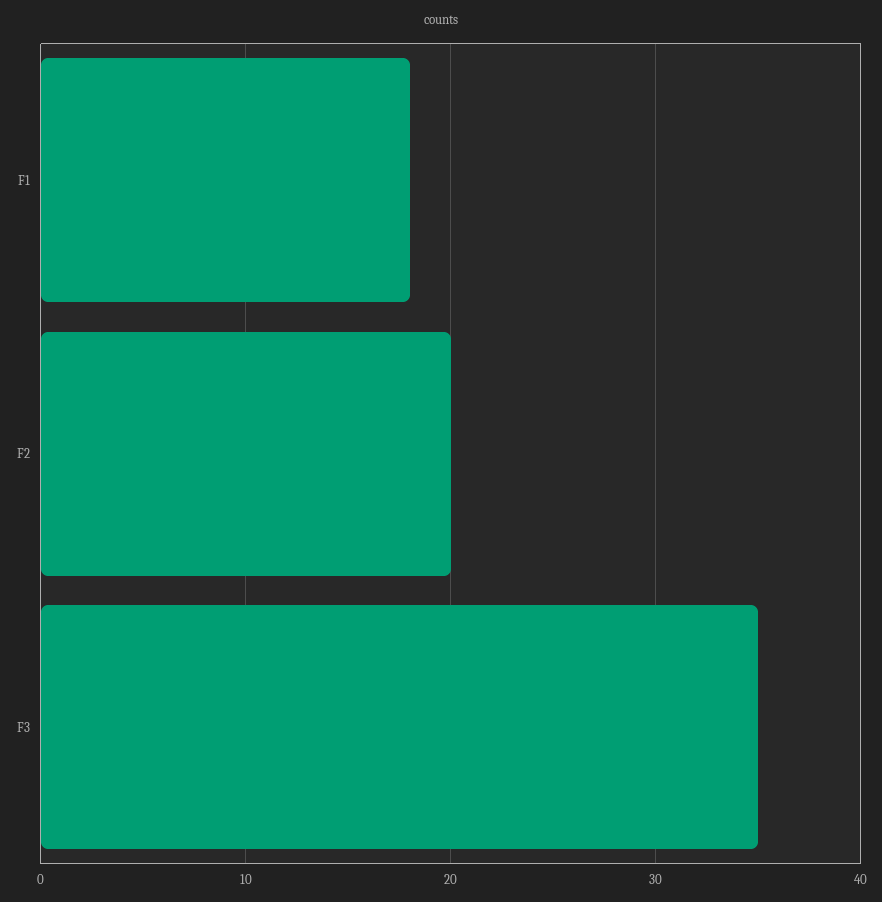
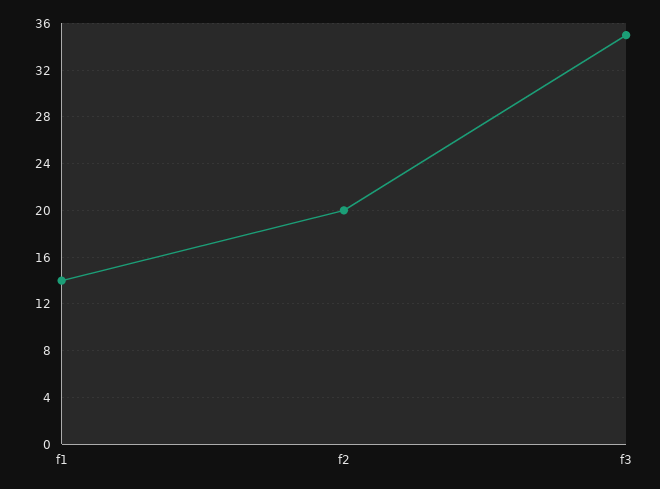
F1: 18 -> 14

